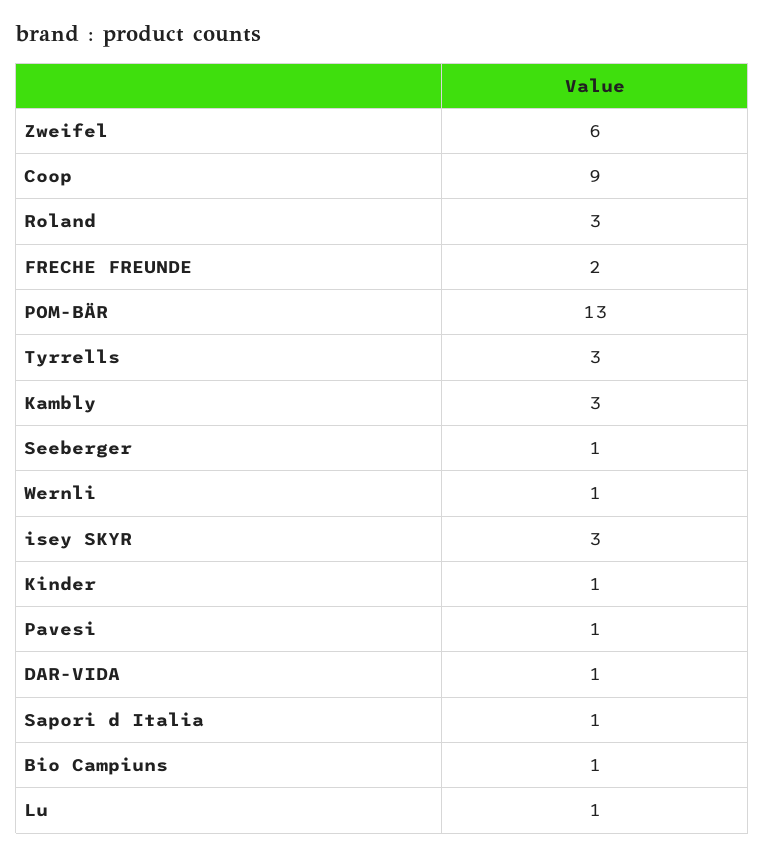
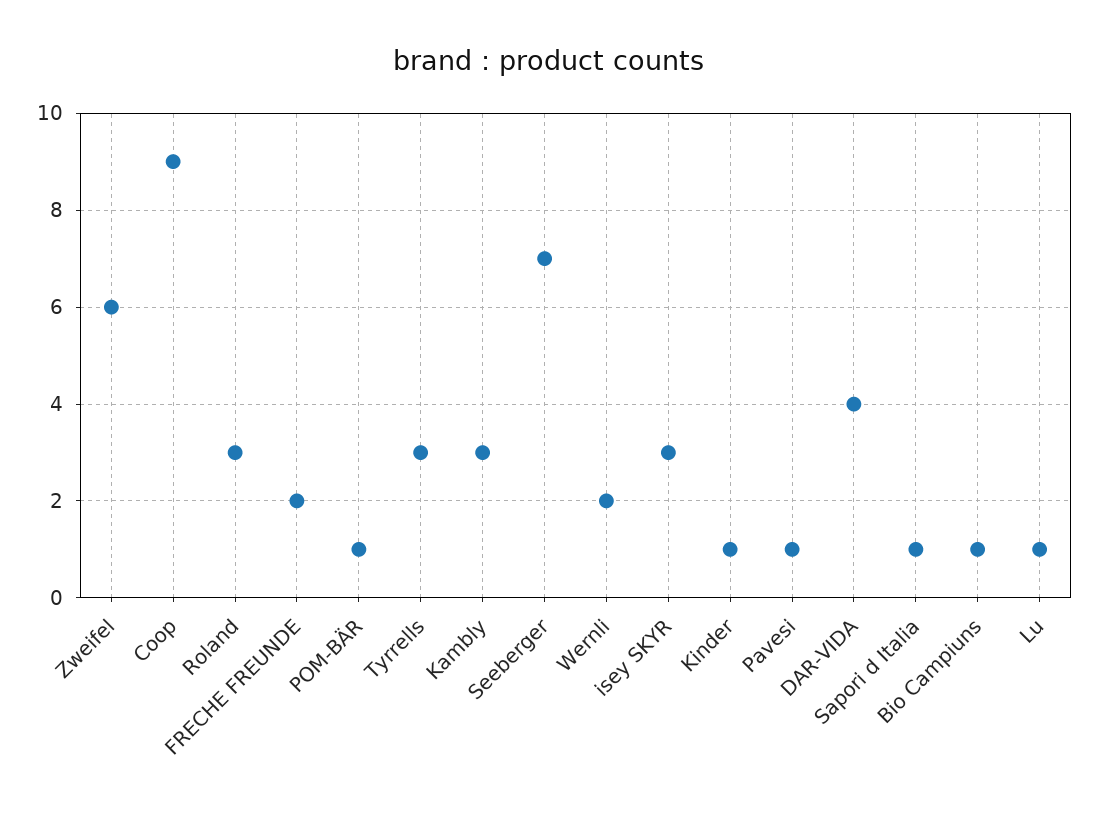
POM-BÄR: 13 -> 1
Seeberger: 1 -> 7
Wernli: 1 -> 2
DAR-VIDA: 1 -> 4

